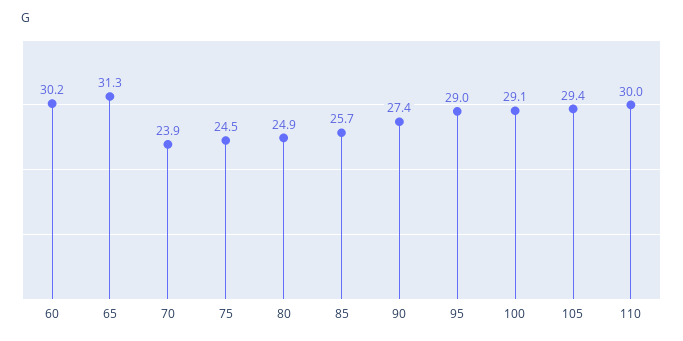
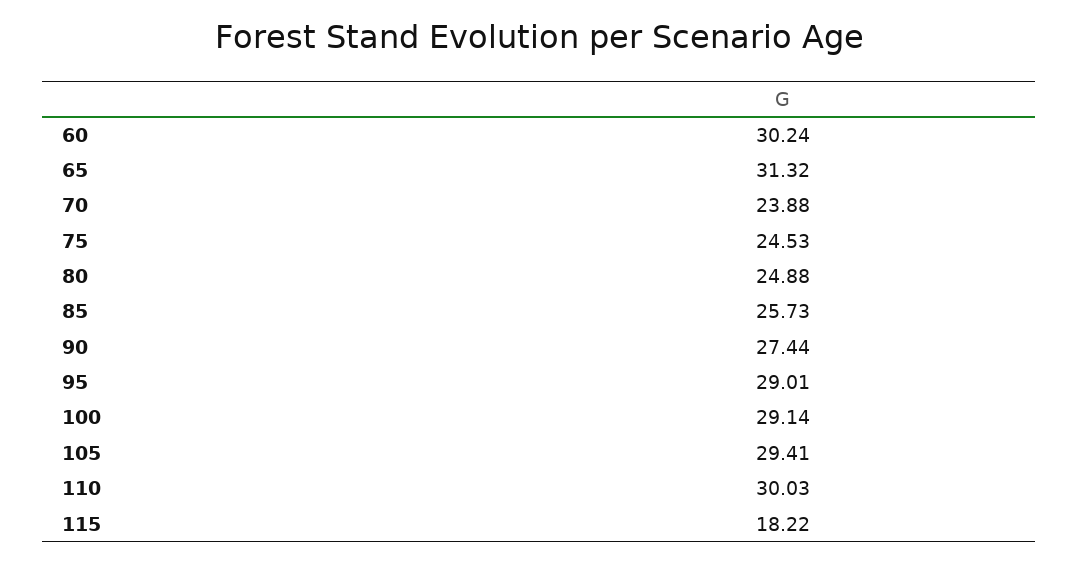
115: none -> 18.22

